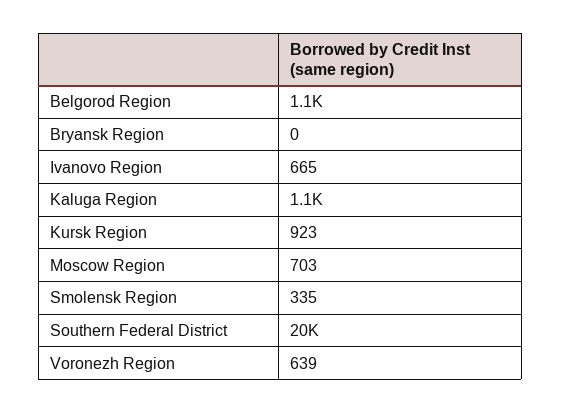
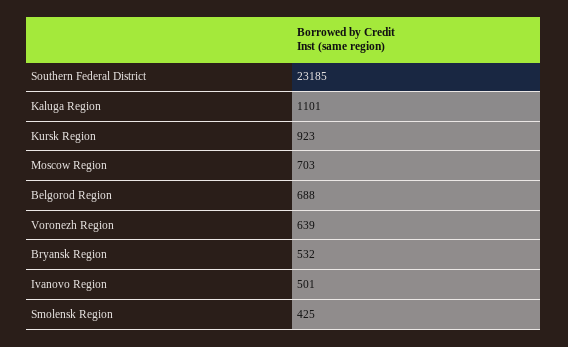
Belgorod Region: 1100 -> 688
Bryansk Region: 0 -> 532
Ivanovo Region: 665 -> 501
Smolensk Region: 335 -> 425
Southern Federal District: 20000 -> 23185

